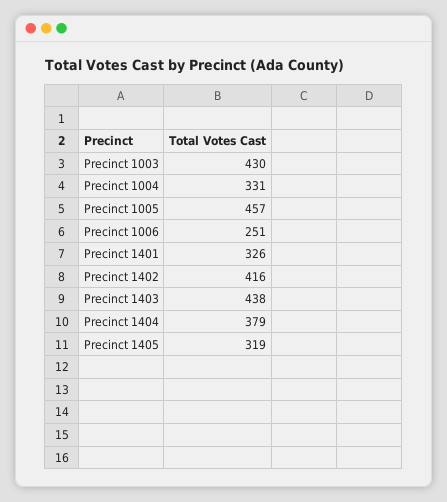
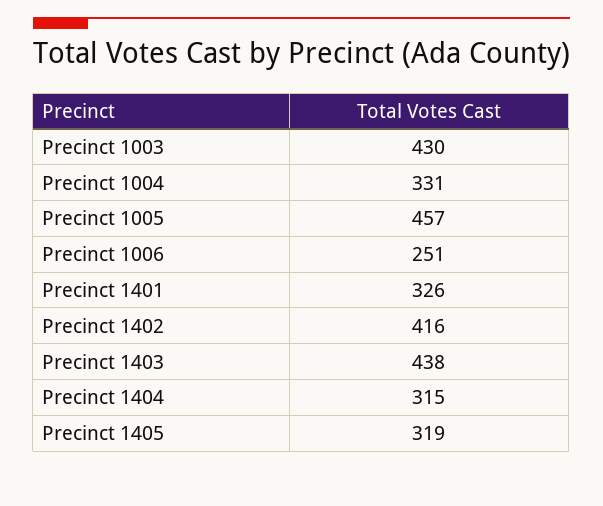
Precinct 1404: 379 -> 315

